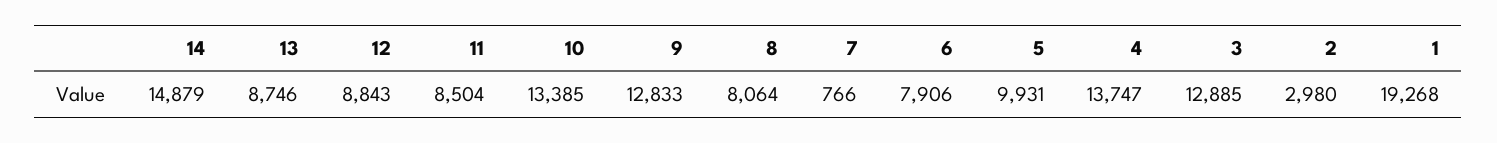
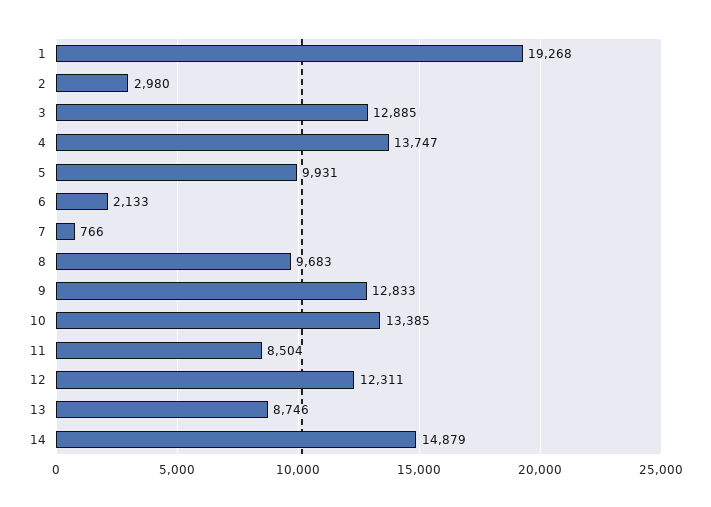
12: 8843 -> 12311
8: 8064 -> 9683
6: 7906 -> 2133

